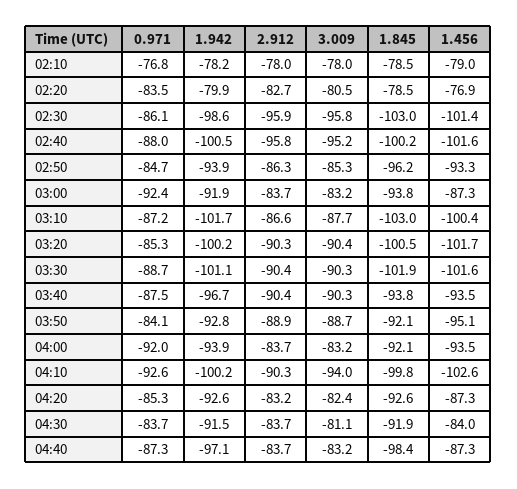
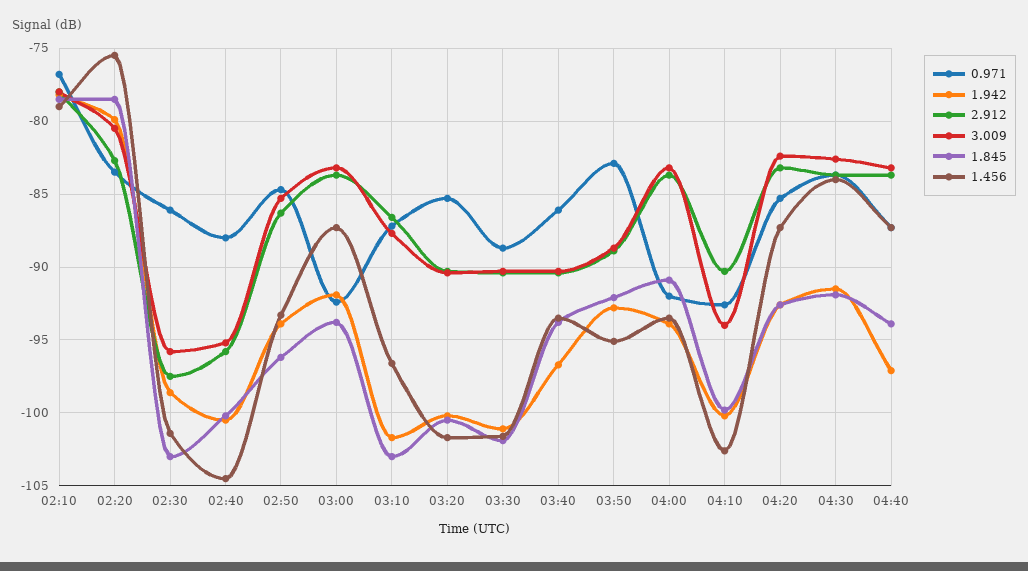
1.456, 02:20: -76.9 -> -75.5
2.912, 02:30: -95.9 -> -97.5
1.456, 02:40: -101.6 -> -104.5
1.456, 03:10: -100.4 -> -96.5
0.971, 03:40: -87.5 -> -86
0.971, 03:50: -84.1 -> -83
1.845, 04:00: -92.1 -> -91
3.009, 04:30: -81.1 -> -82.5
1.845, 04:40: -98.4 -> -94

